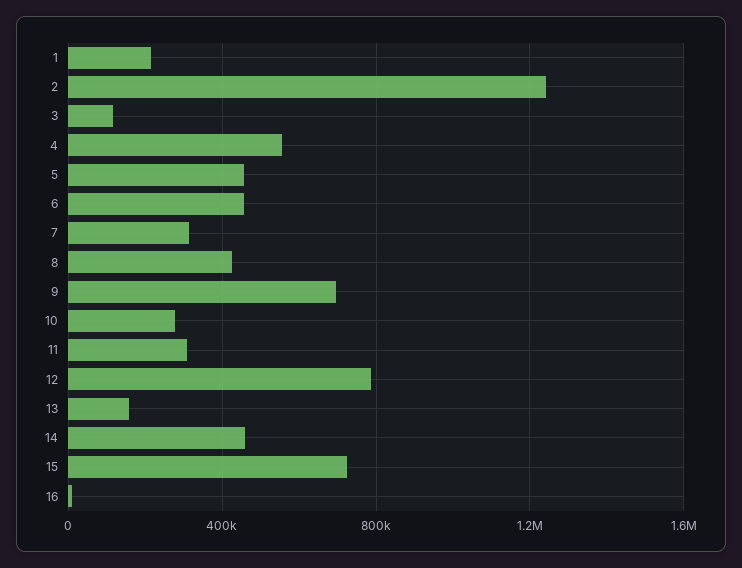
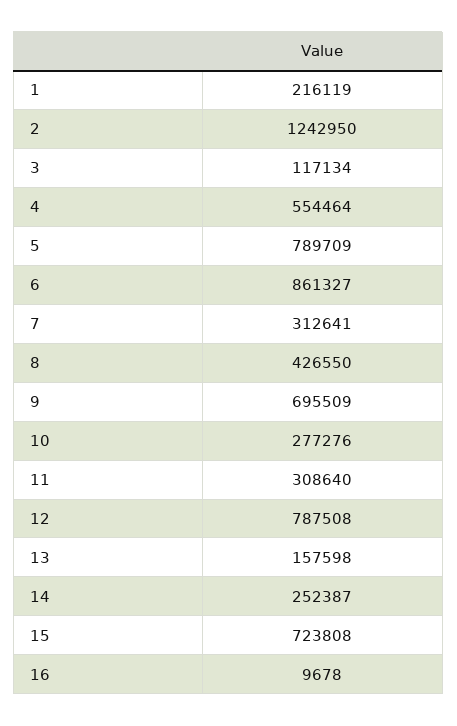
5: 450000 -> 789709
6: 450000 -> 861327
14: 450000 -> 252387

